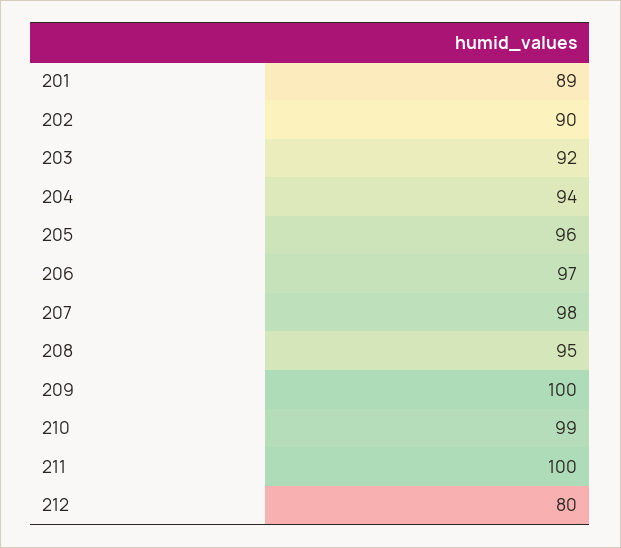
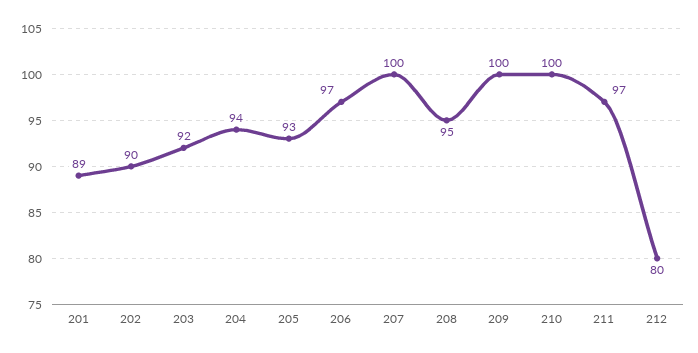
205: 96 -> 93
207: 98 -> 100
210: 99 -> 100
211: 100 -> 97

